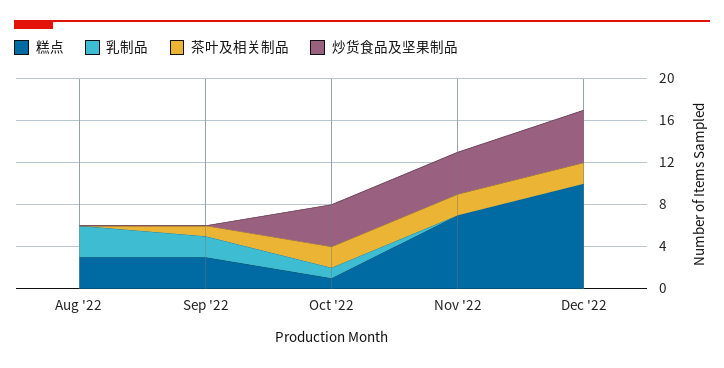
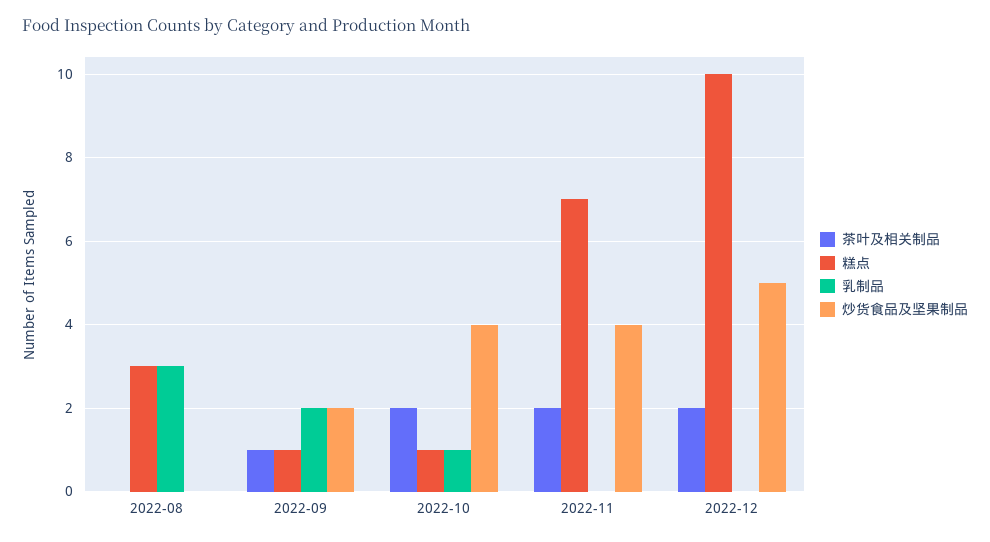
糕点, Sep '22: 3 -> 1
炒货食品及坚果制品, Sep '22: 0 -> 2

